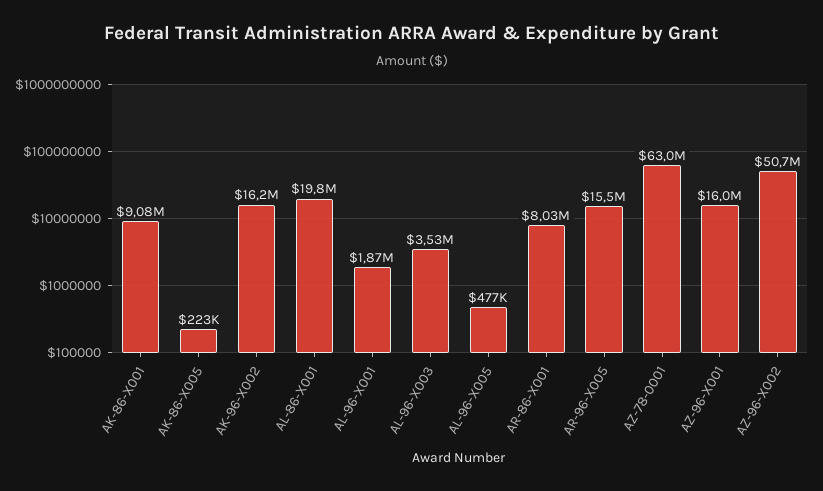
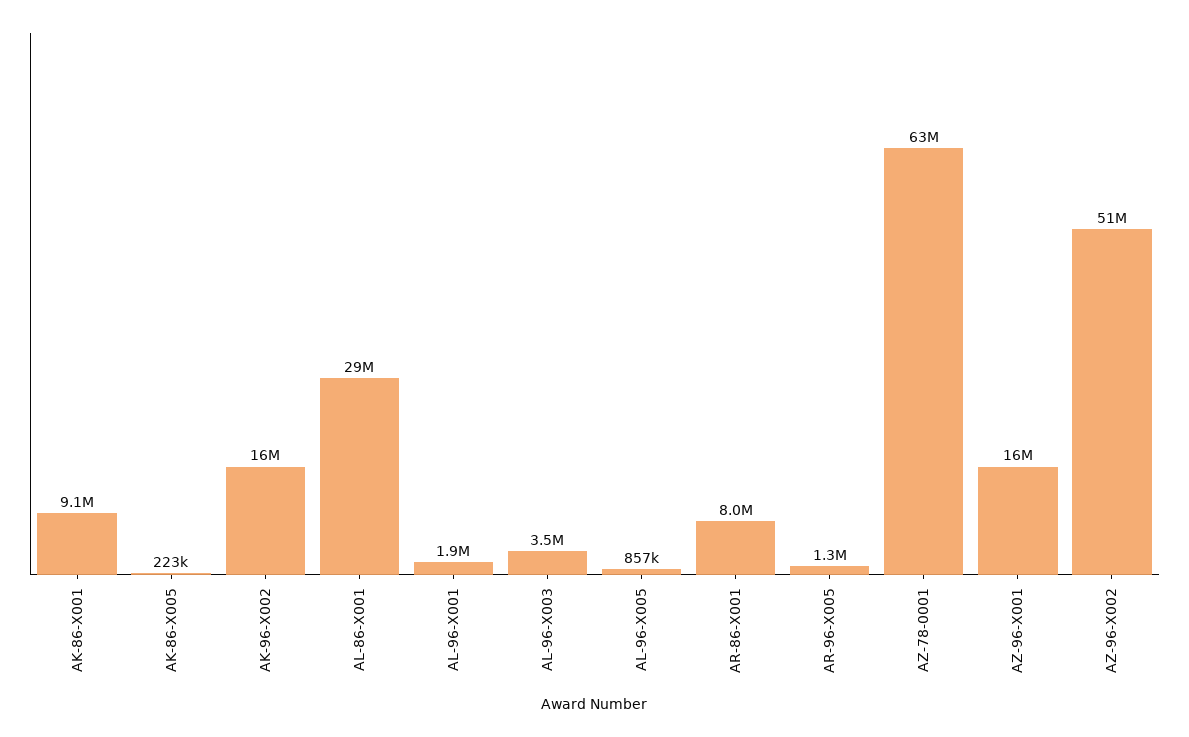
AL-86-X001: 19800000 -> 29000000
AL-96-X005: 477000 -> 857000
AR-96-X005: 15500000 -> 1300000

